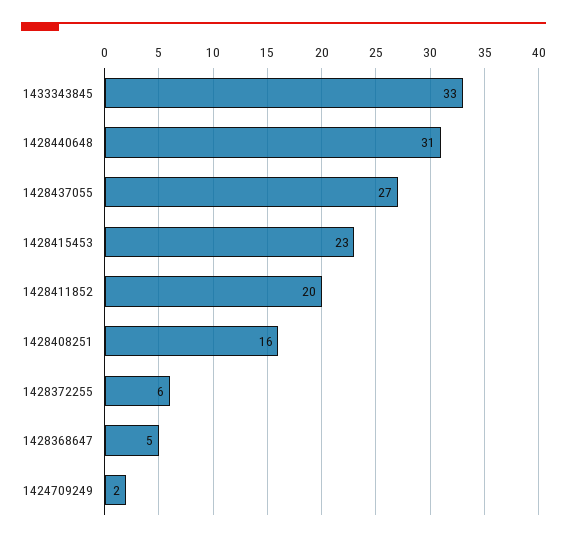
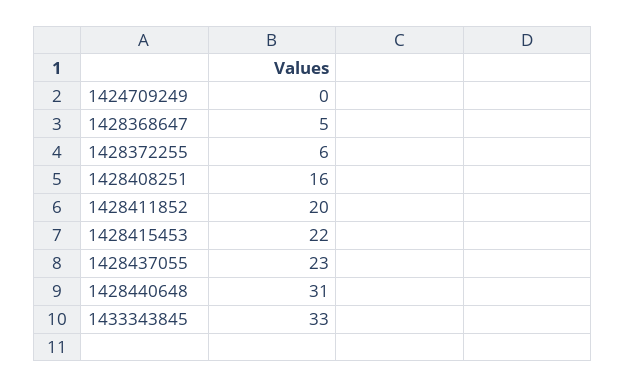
1428437055: 27 -> 23
1428415453: 23 -> 22
1424709249: 2 -> 0

